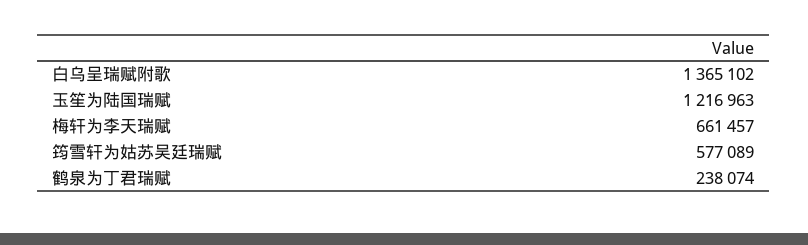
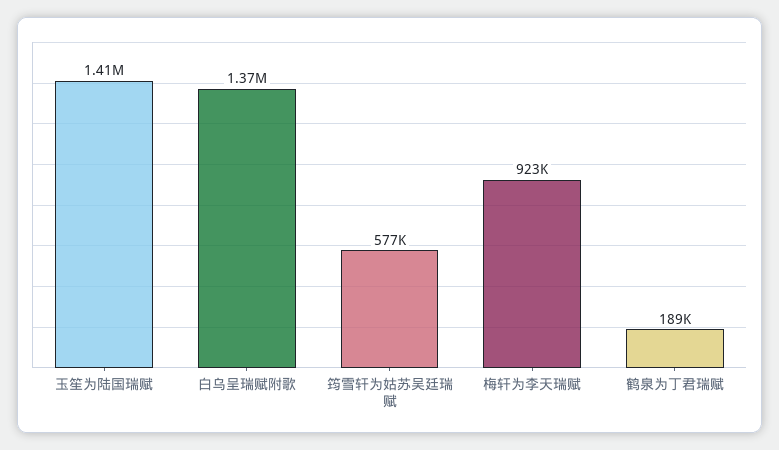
玉笙为陆国瑞赋: 1216963 -> 1410000
梅轩为李天瑞赋: 661457 -> 923000
鹤泉为丁君瑞赋: 238074 -> 189000

